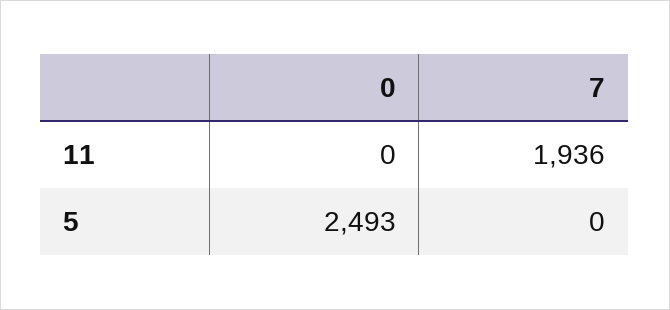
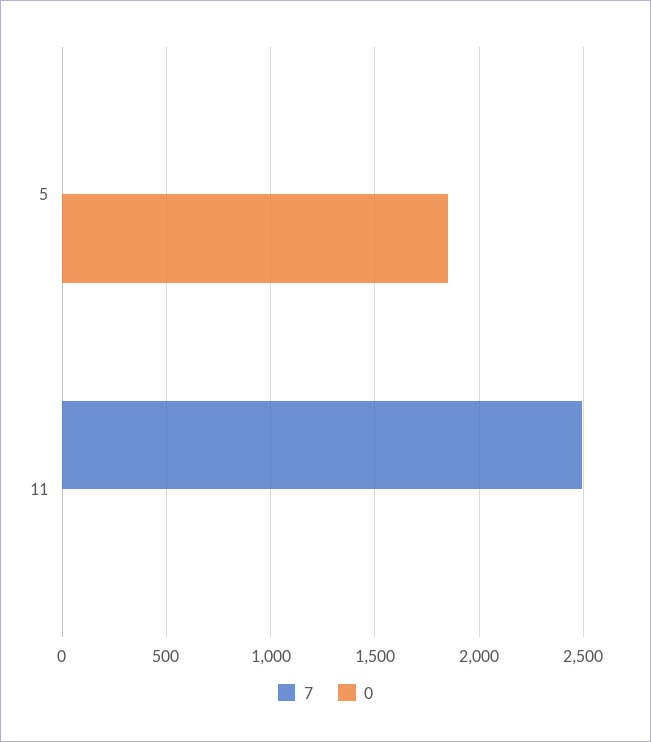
7, 11: 1936 -> 2500
0, 5: 2493 -> 1850

